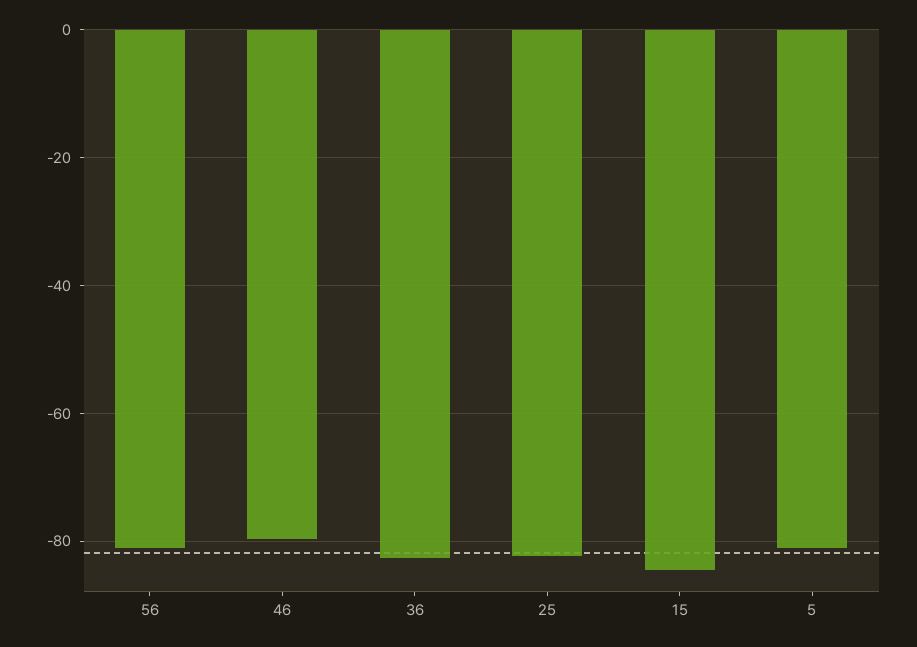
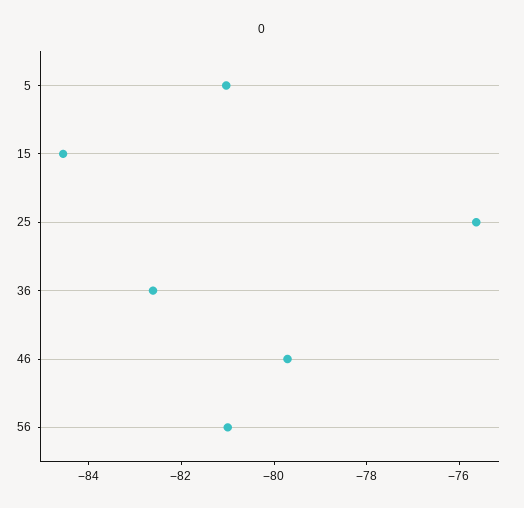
25: -82 -> -75.5

